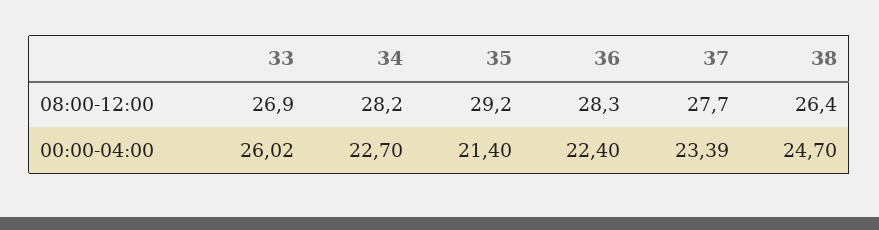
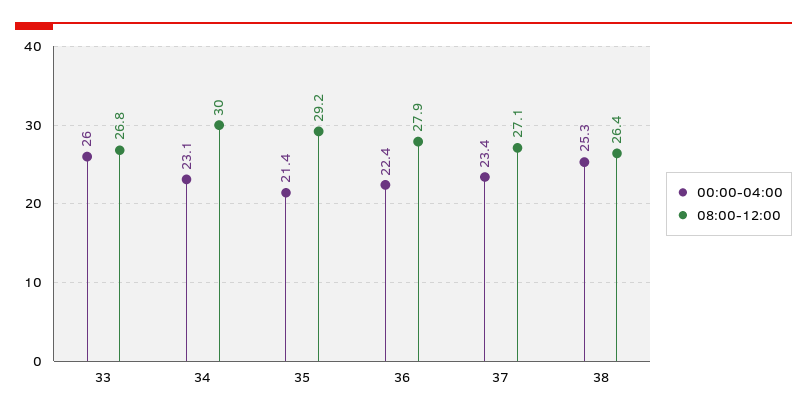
08:00-12:00, 33: 26.9 -> 26.8
08:00-12:00, 34: 28.2 -> 30
08:00-12:00, 36: 28.3 -> 27.9
08:00-12:00, 37: 27.7 -> 27.1
00:00-04:00, 34: 22.7 -> 23.1
00:00-04:00, 38: 24.7 -> 25.3

